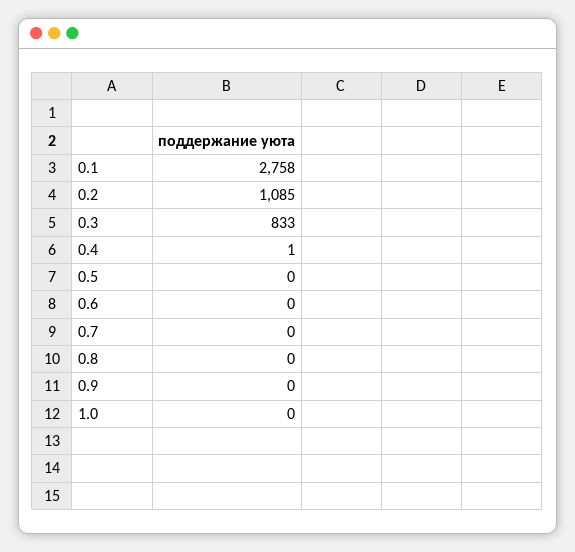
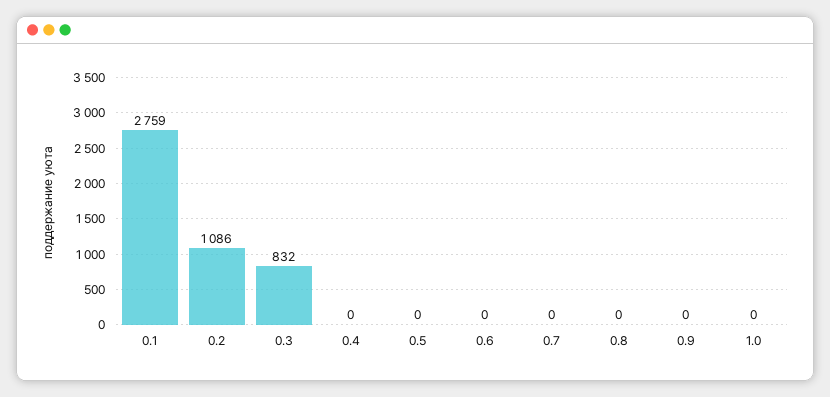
0.1: 2758 -> 2759
0.2: 1085 -> 1086
0.3: 833 -> 832
0.4: 1 -> 0

